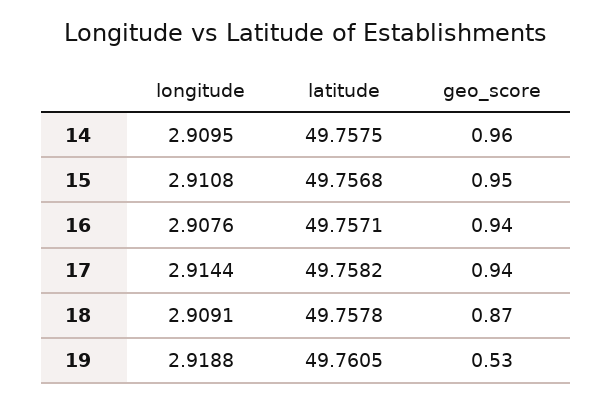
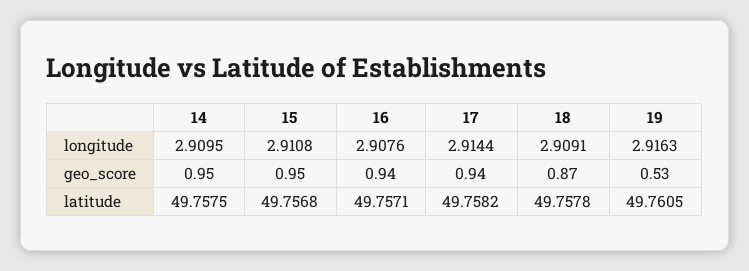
geo_score, 14: 0.96 -> 0.95
longitude, 19: 2.9188 -> 2.9163

